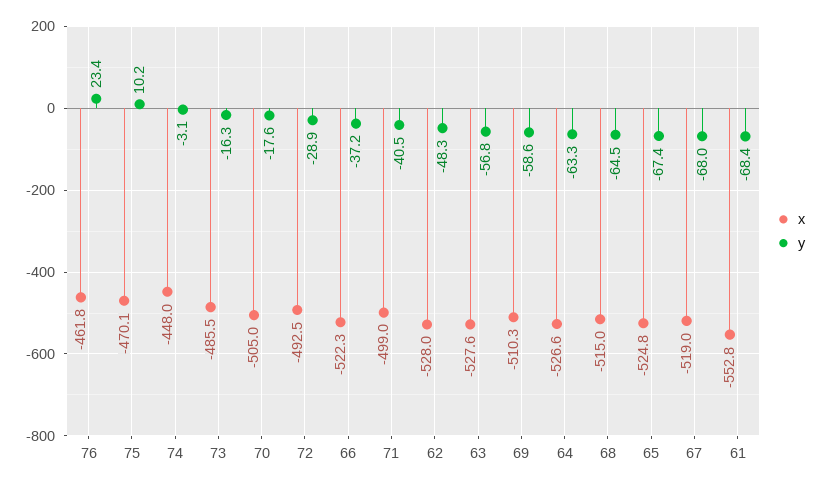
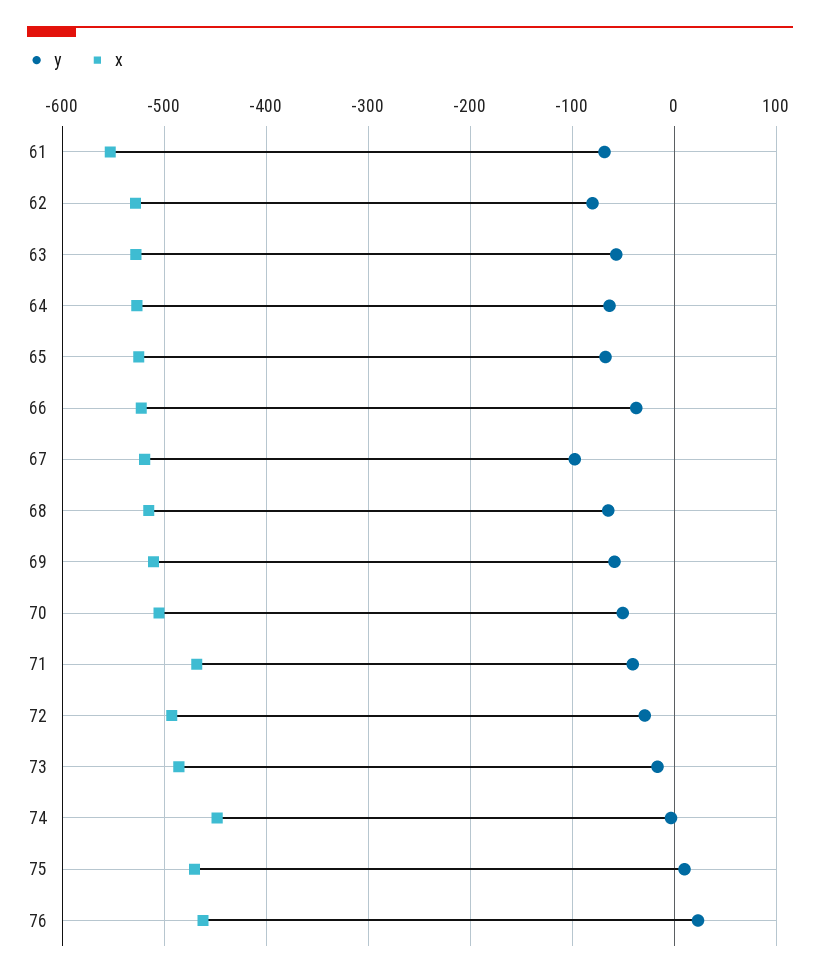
y, 70: -17.6 -> -50
x, 71: -499 -> -470
y, 62: -48.3 -> -80
y, 67: -68 -> -100

